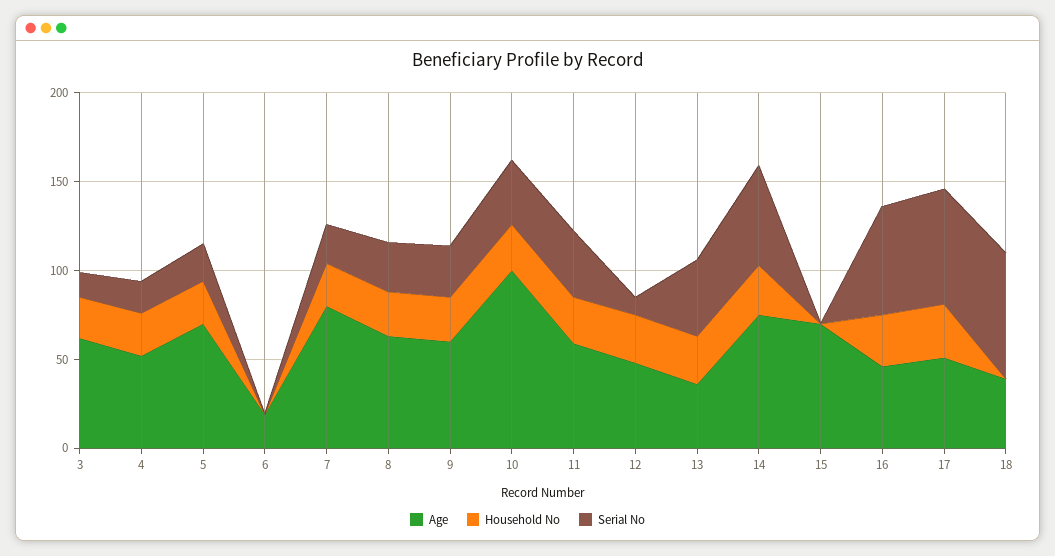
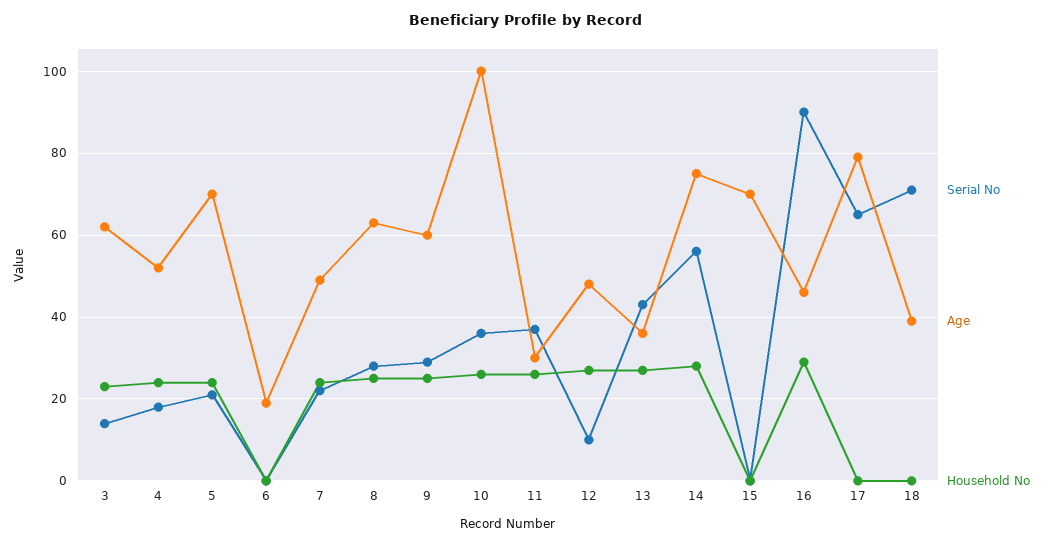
Age, 7: 80 -> 50
Age, 11: 60 -> 30
Serial No, 16: 60 -> 90
Age, 17: 50 -> 80
Household No, 17: 30 -> 0

